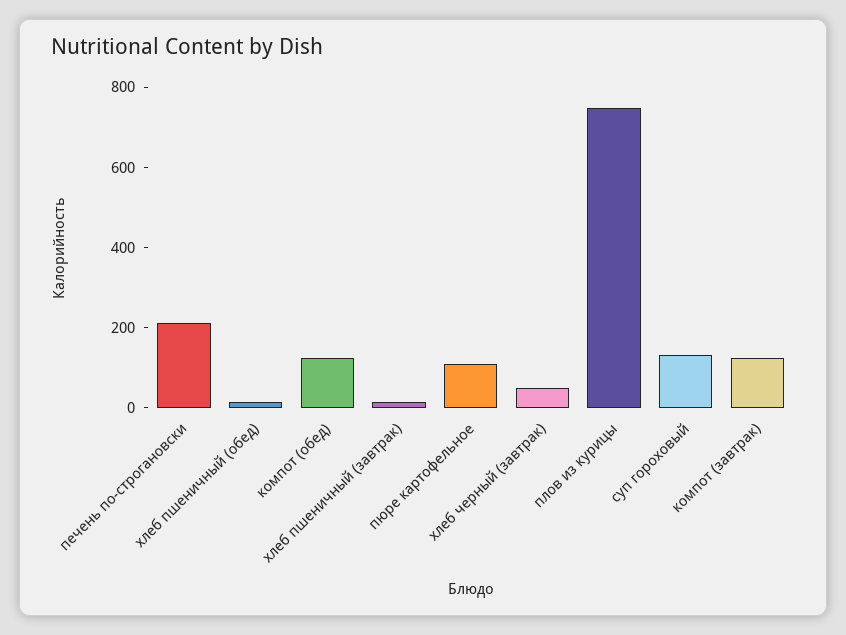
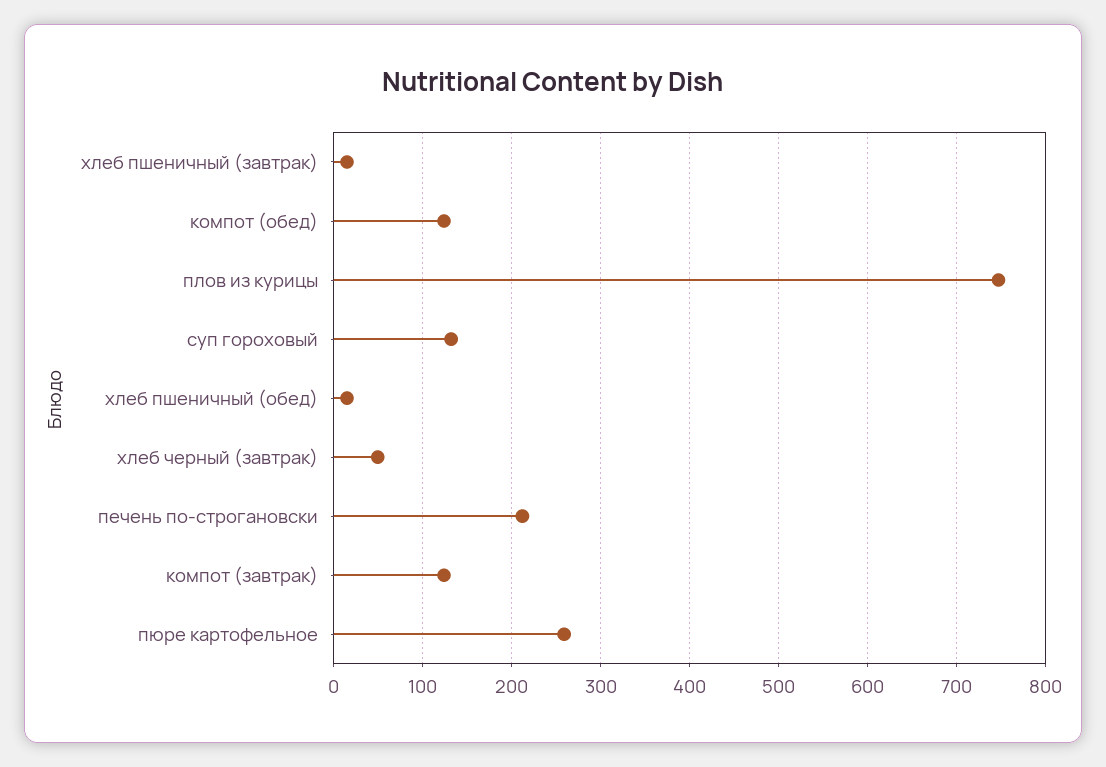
пюре картофельное: 100 -> 260

